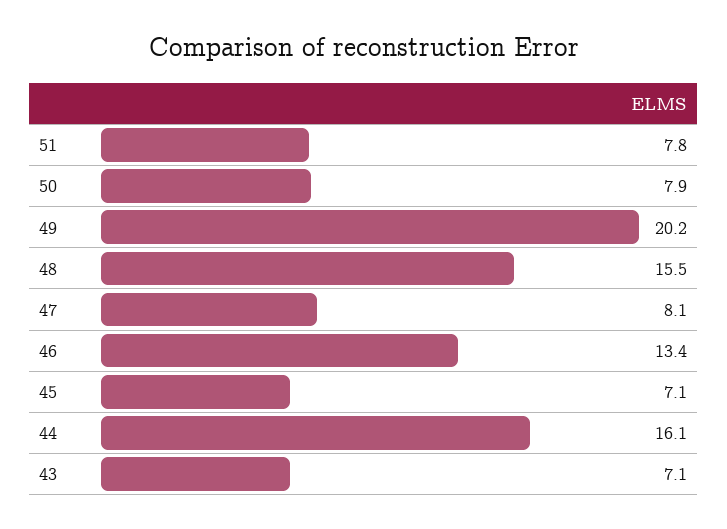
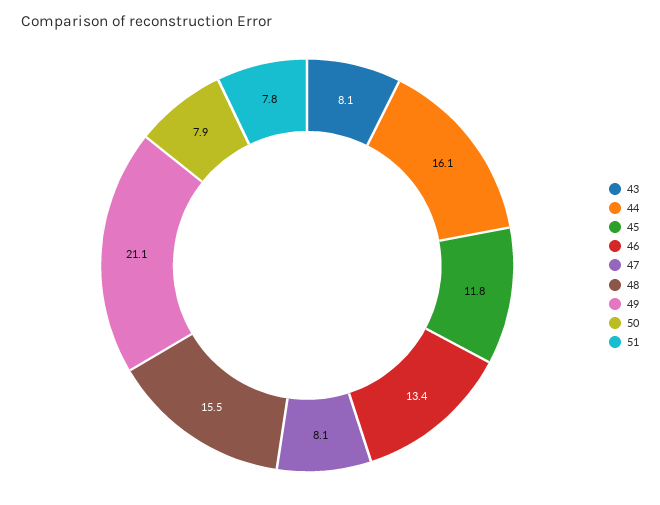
49: 20.2 -> 21.1
45: 7.1 -> 11.8
43: 7.1 -> 8.1

